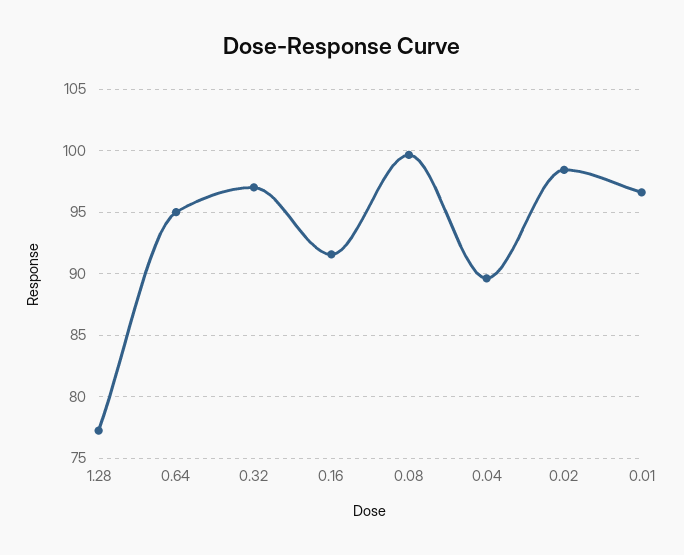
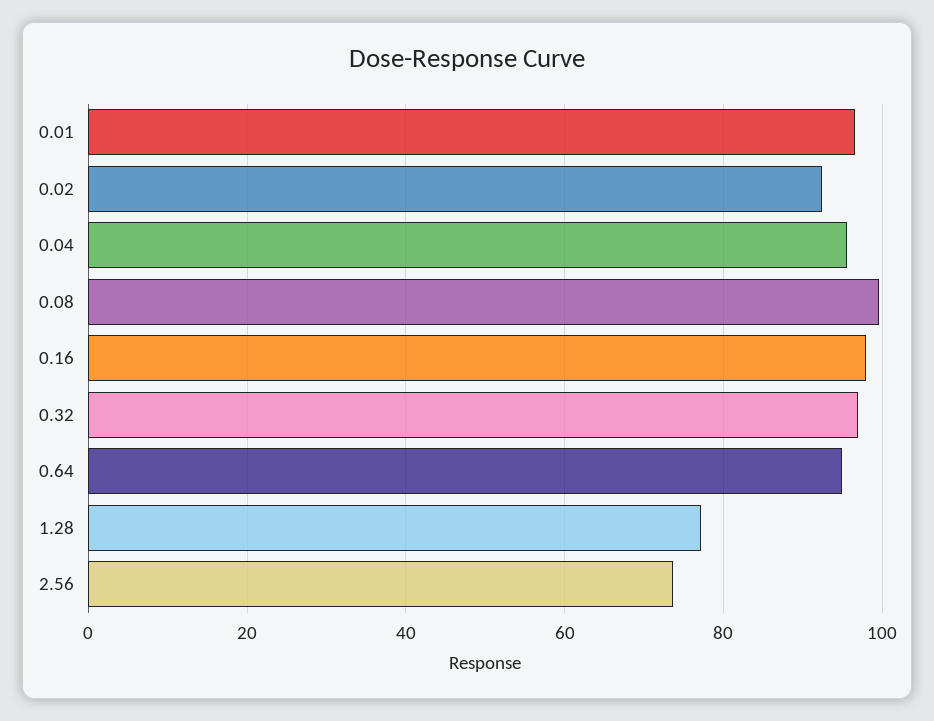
0.16: 91.5 -> 98
0.04: 89.5 -> 96
0.02: 98.5 -> 92
2.56: none -> 74

